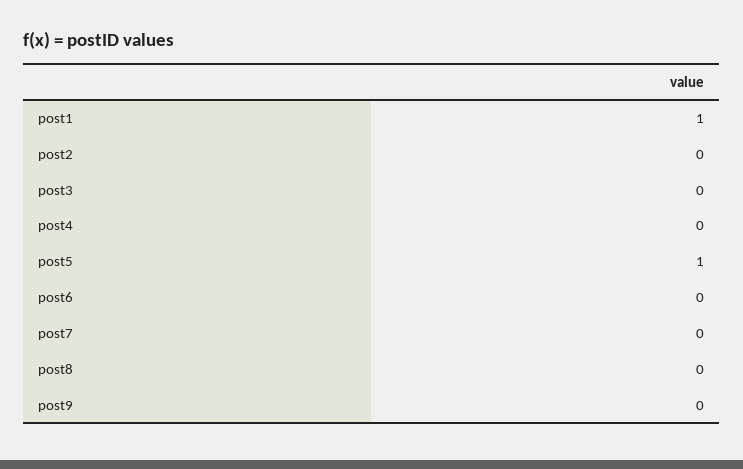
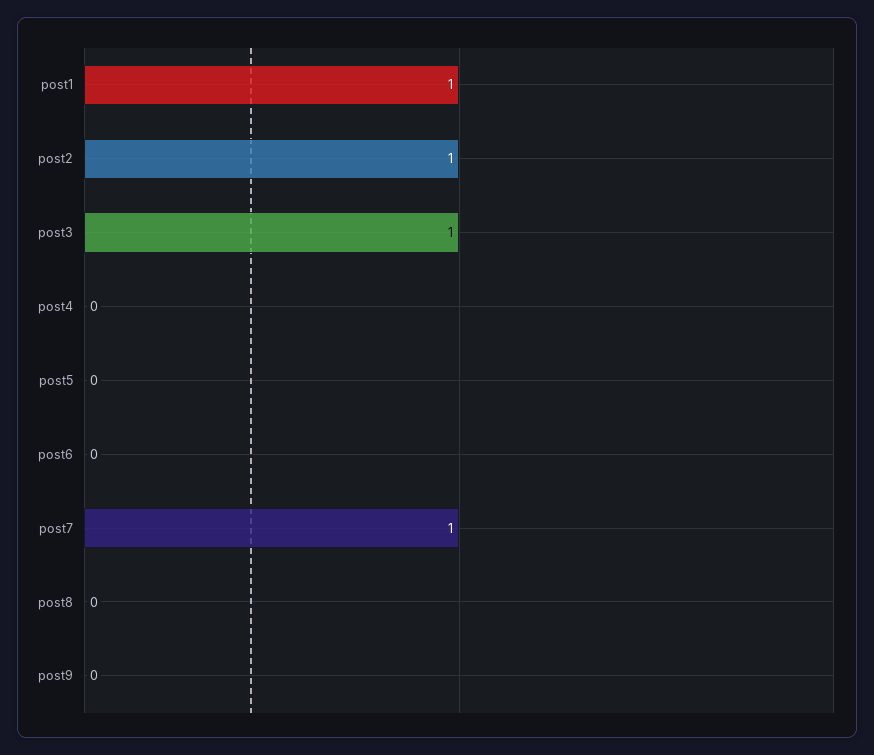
post2: 0 -> 1
post3: 0 -> 1
post5: 1 -> 0
post7: 0 -> 1

